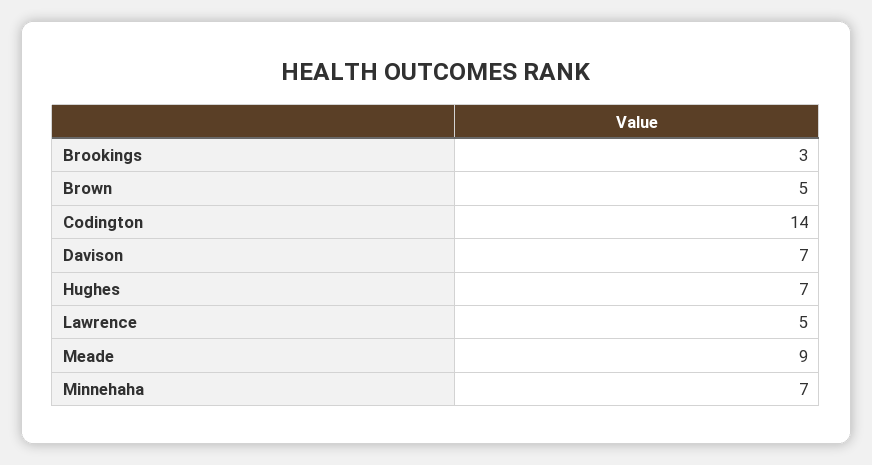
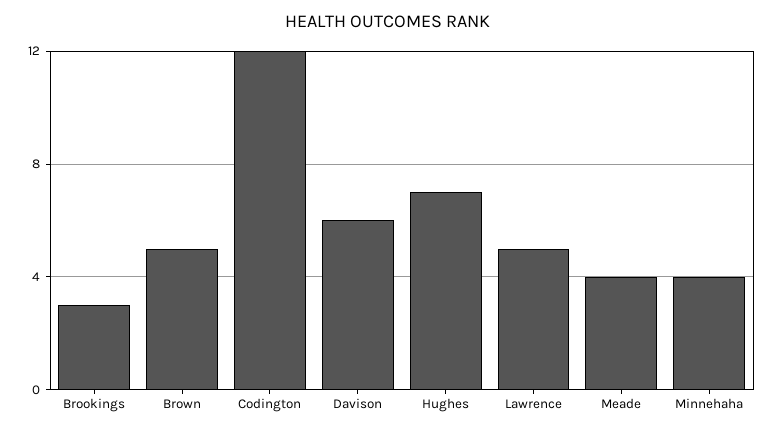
Codington: 14 -> 12
Davison: 7 -> 6
Meade: 9 -> 4
Minnehaha: 7 -> 4

